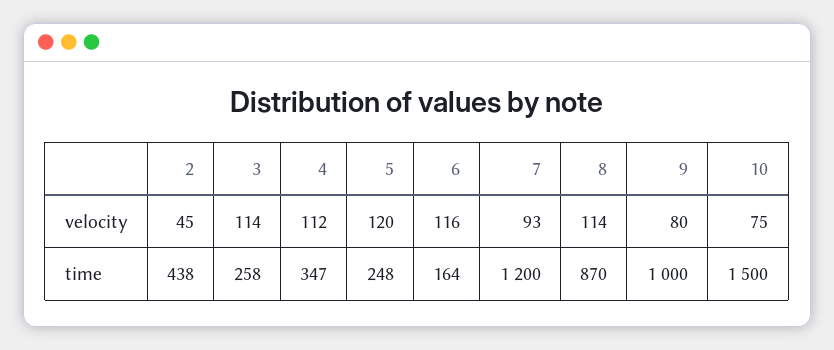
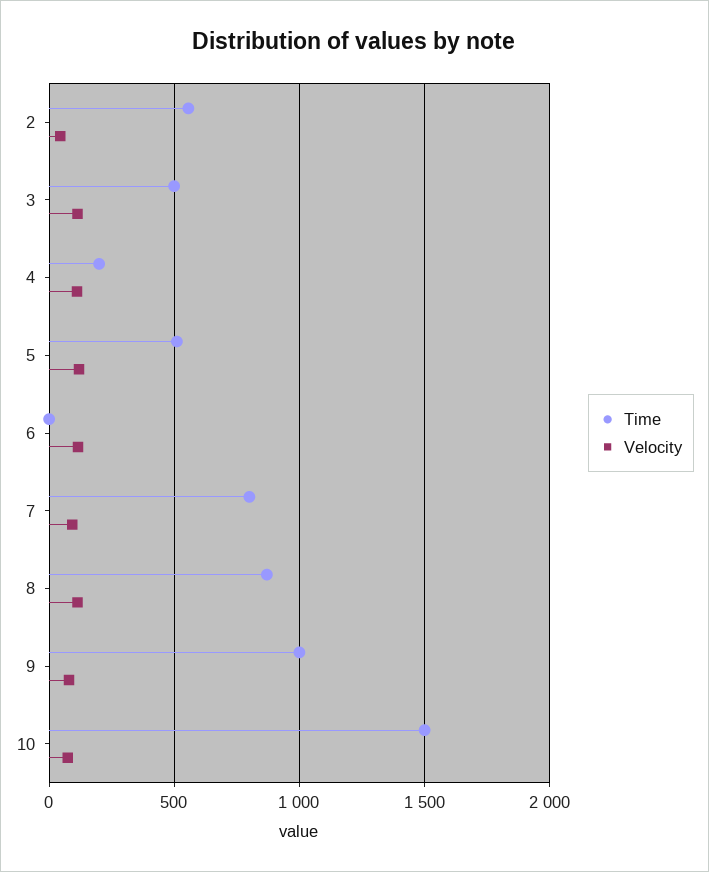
time, 2: 438 -> 550
time, 3: 258 -> 500
time, 4: 347 -> 200
time, 5: 248 -> 500
time, 6: 164 -> 0
time, 7: 1200 -> 800

